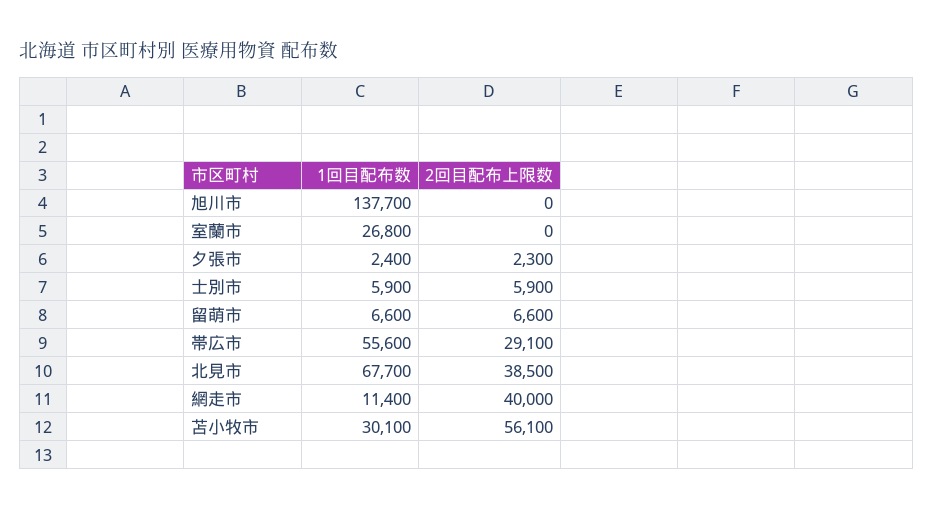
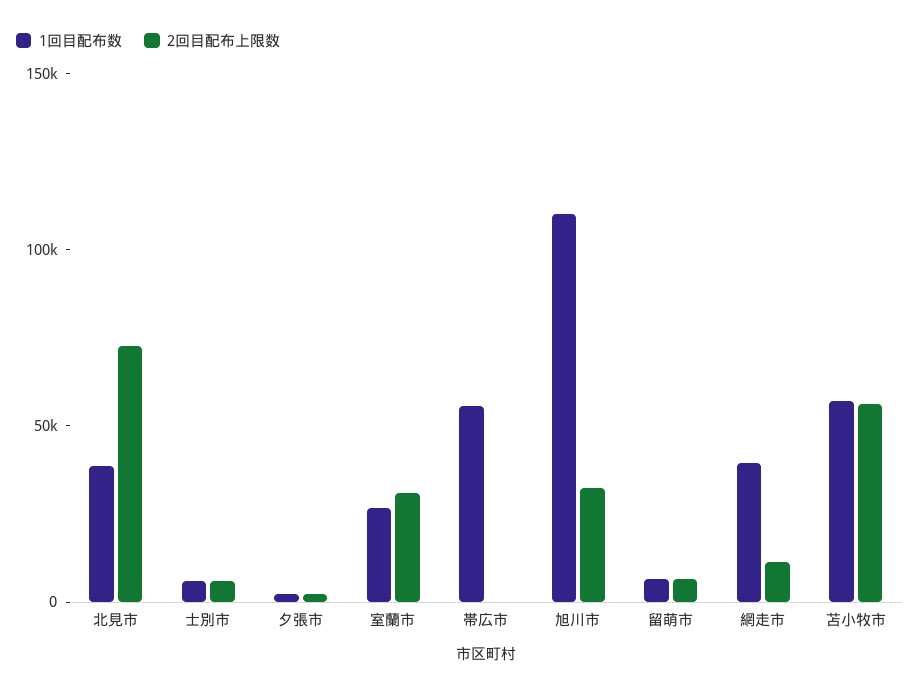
1回目配布数, 旭川市: 137700 -> 110000
2回目配布上限数, 旭川市: 0 -> 30000
2回目配布上限数, 室蘭市: 0 -> 30000
2回目配布上限数, 帯広市: 29100 -> 0
1回目配布数, 北見市: 67700 -> 40000
2回目配布上限数, 北見市: 38500 -> 70000
1回目配布数, 網走市: 11400 -> 40000
2回目配布上限数, 網走市: 40000 -> 10000
1回目配布数, 苫小牧市: 30100 -> 60000

